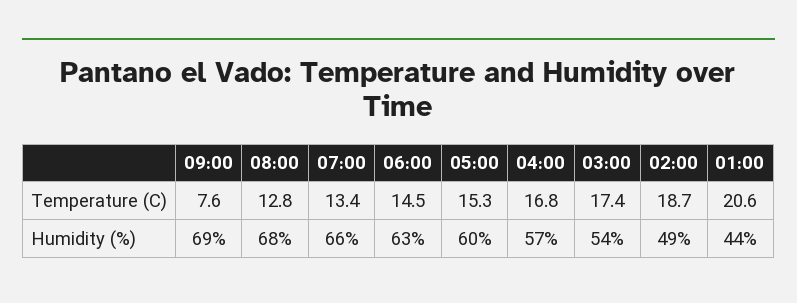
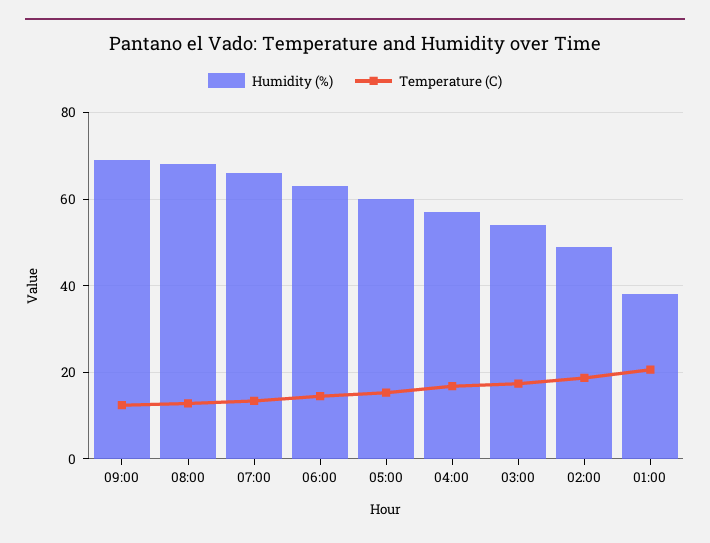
Temperature (C), 09:00: 7.6 -> 12
Humidity (%), 01:00: 44 -> 38

